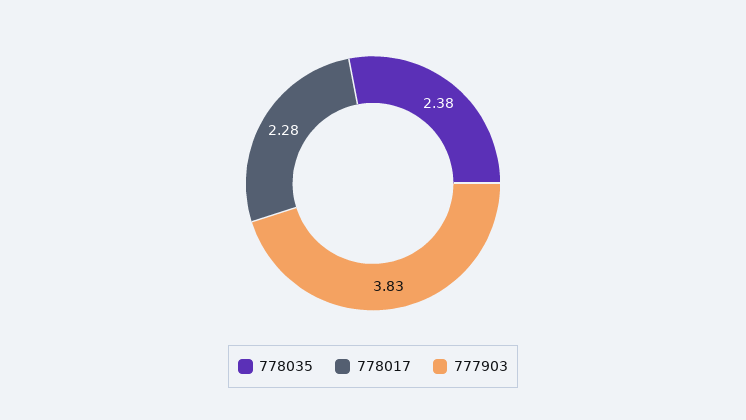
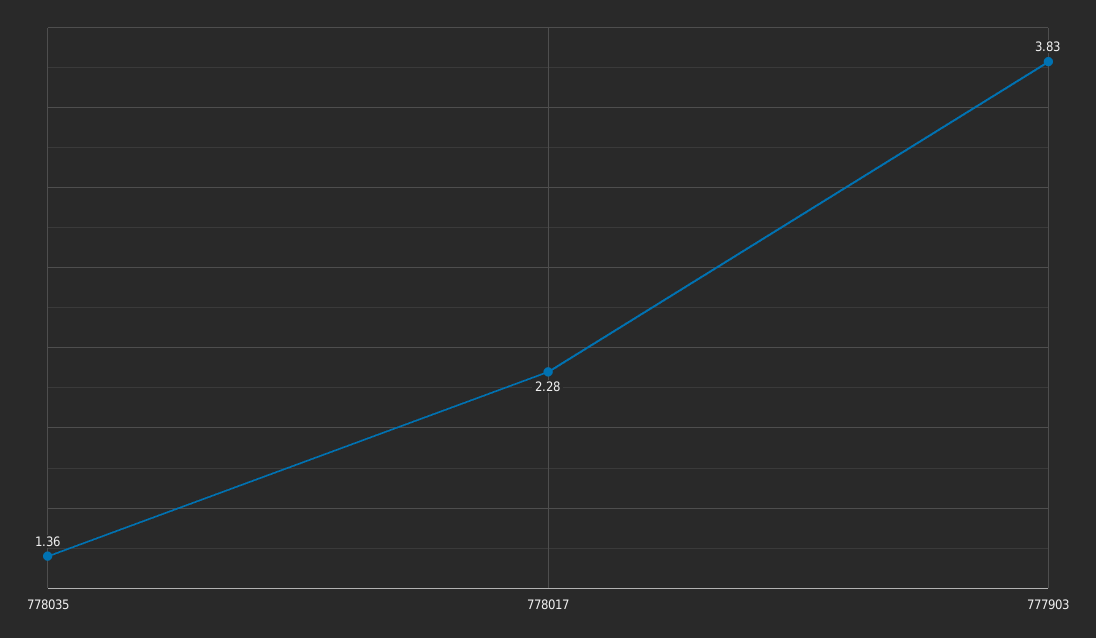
778035: 2.38 -> 1.36

